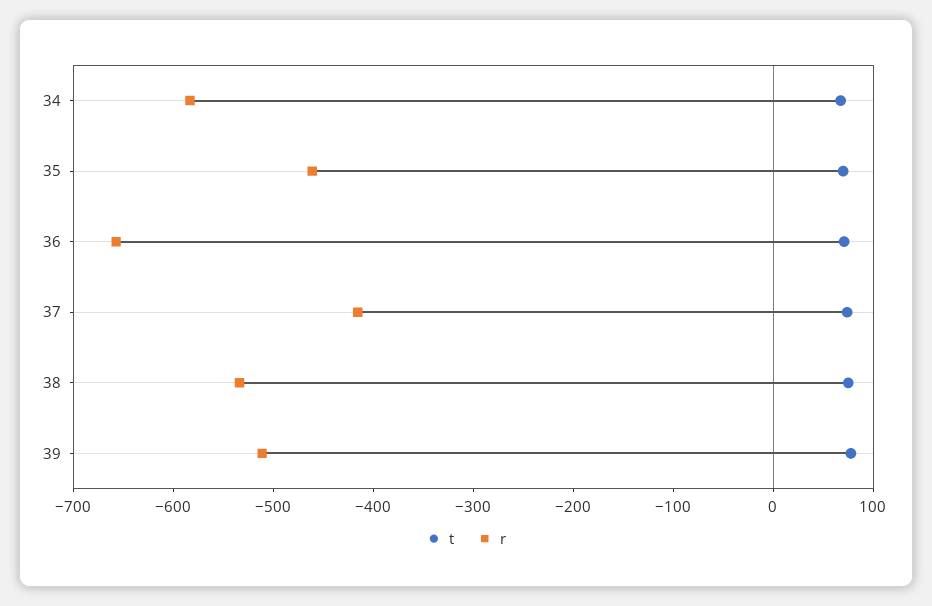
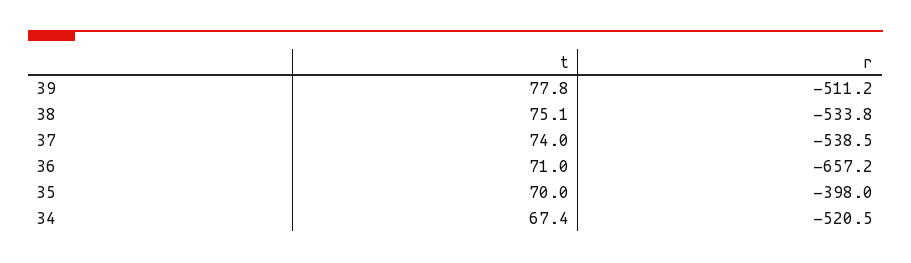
r, 34: -580 -> -520.5
r, 35: -460 -> -398
r, 37: -420 -> -538.5

